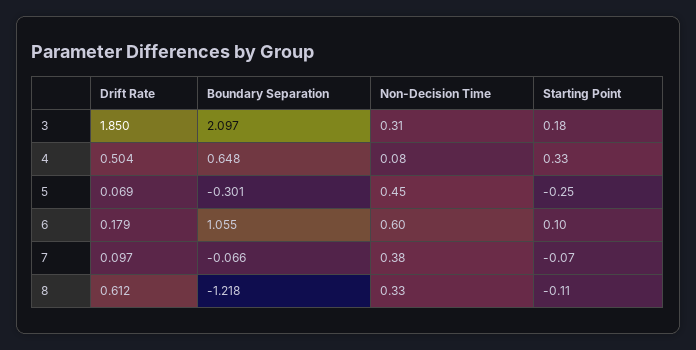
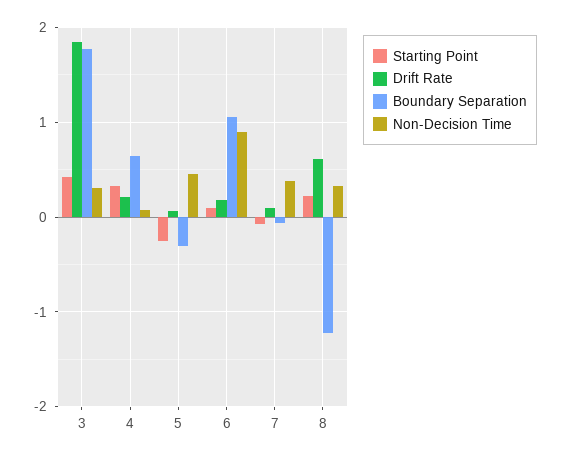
Boundary Separation, 3: 2.097 -> 1.8
Starting Point, 3: 0.18 -> 0.4
Drift Rate, 4: 0.504 -> 0.2
Non-Decision Time, 6: 0.6 -> 0.9
Starting Point, 8: -0.11 -> 0.2

